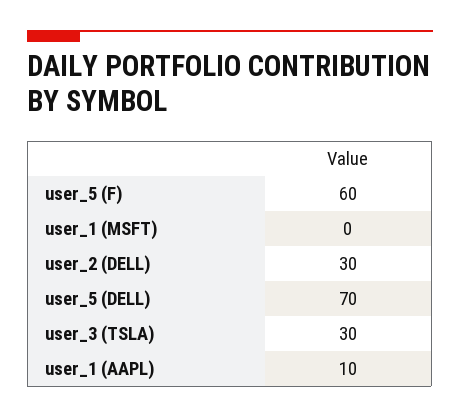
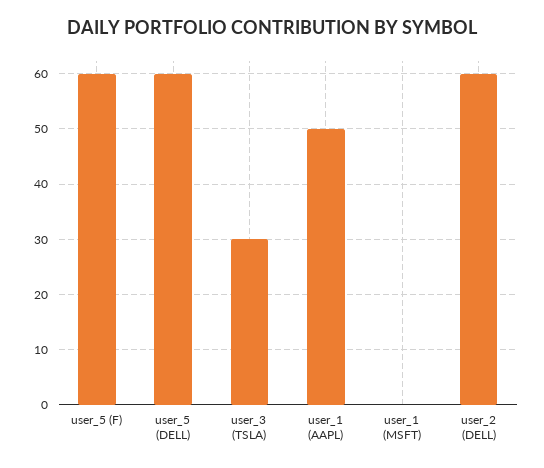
user_2 (DELL): 30 -> 60
user_5 (DELL): 70 -> 60
user_1 (AAPL): 10 -> 50

